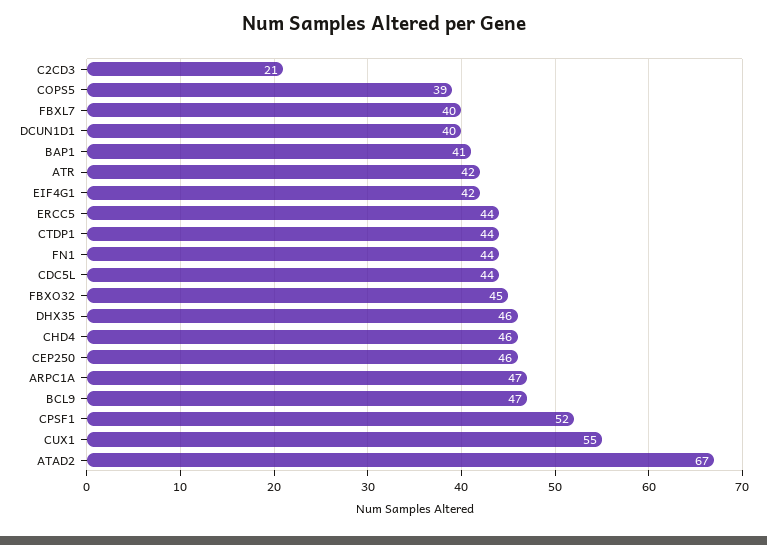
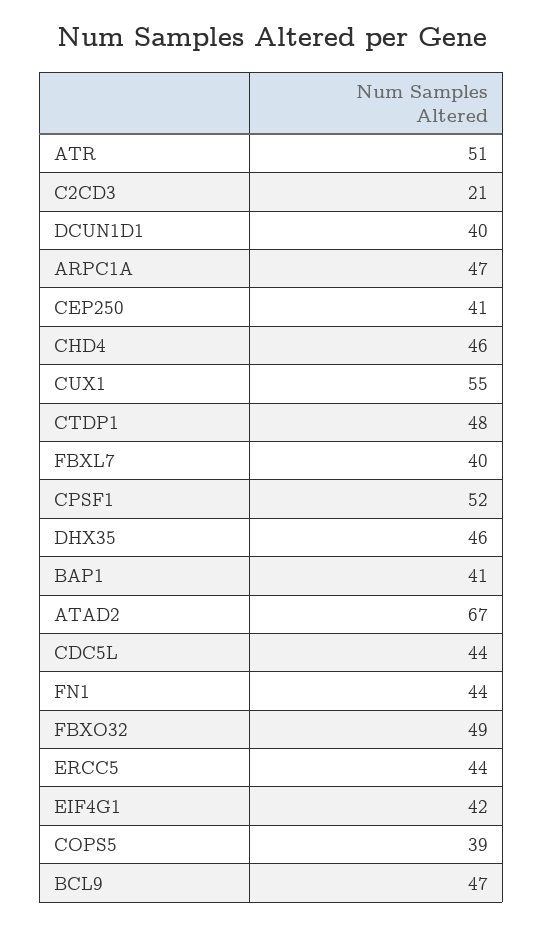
ATR: 42 -> 51
CTDP1: 44 -> 48
FBXO32: 45 -> 49
CEP250: 46 -> 41

